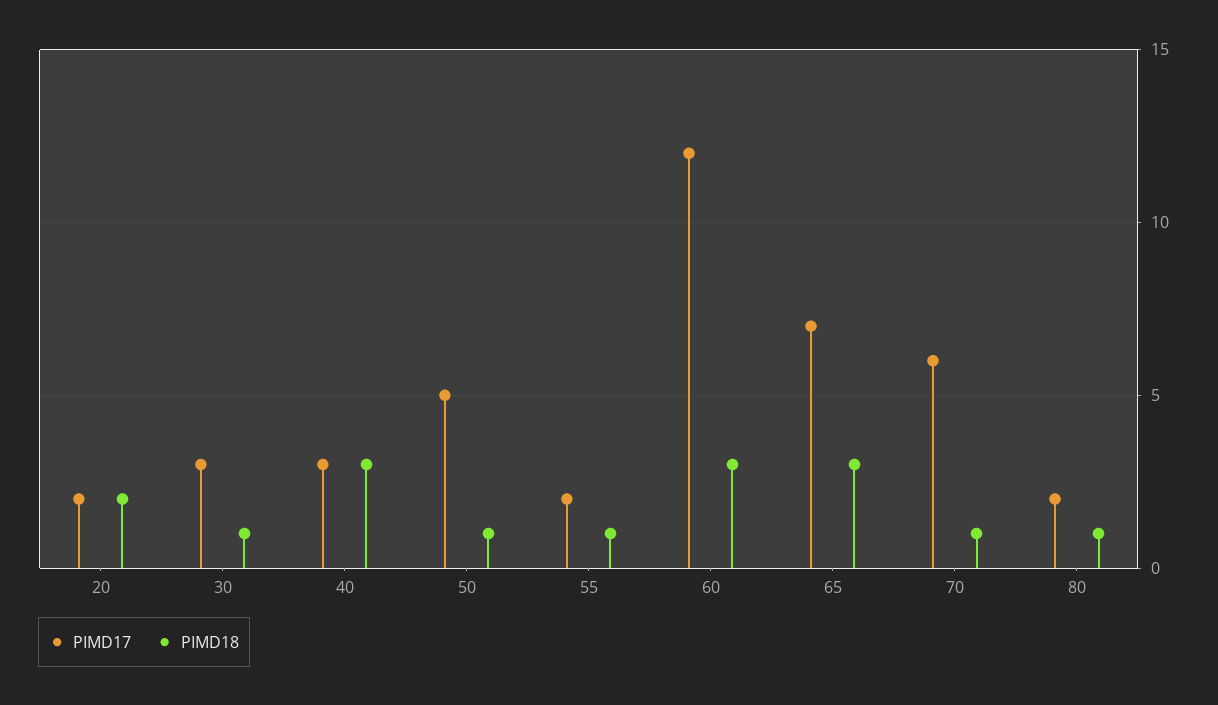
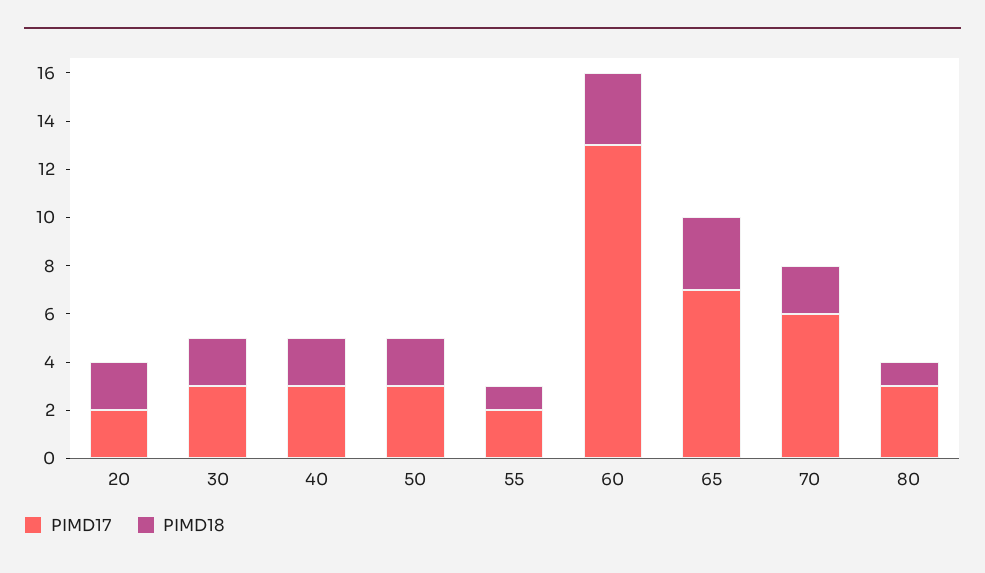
PIMD18, 30: 1 -> 2
PIMD18, 40: 3 -> 2
PIMD17, 50: 5 -> 3
PIMD18, 50: 1 -> 2
PIMD17, 60: 12 -> 13
PIMD18, 70: 1 -> 2
PIMD17, 80: 2 -> 3

